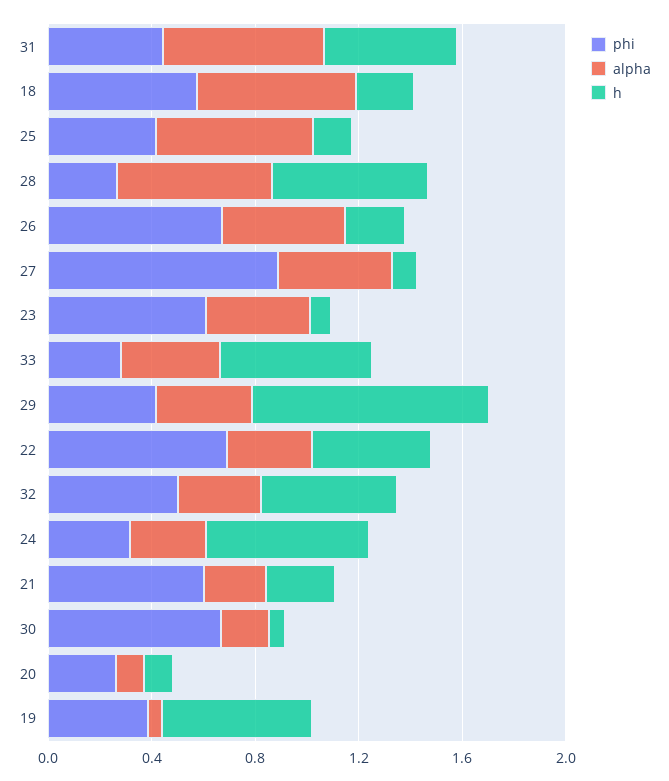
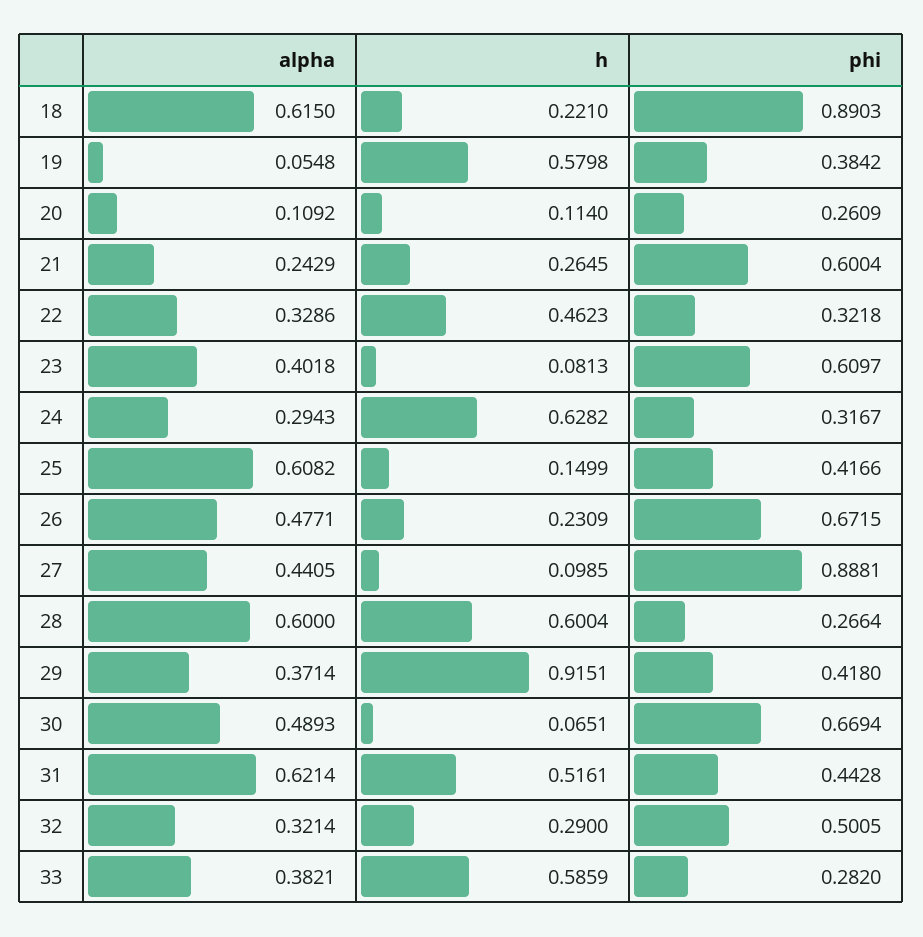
phi, 18: 0.6 -> 0.8903
phi, 22: 0.7 -> 0.3218
h, 32: 0.5 -> 0.29
alpha, 30: 0.2 -> 0.4893

